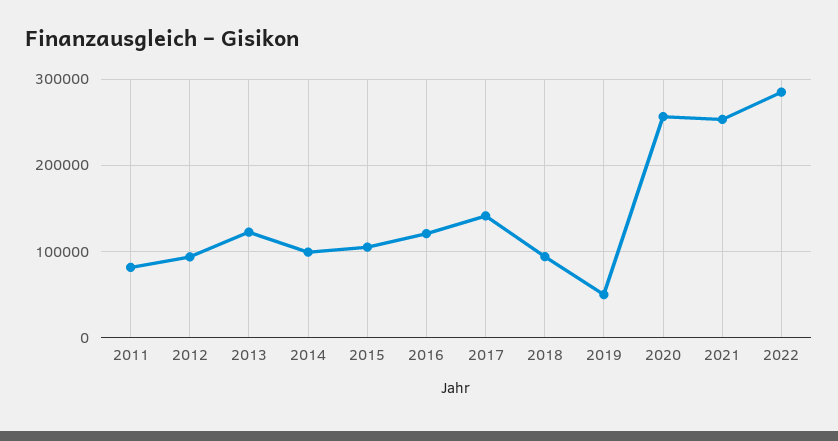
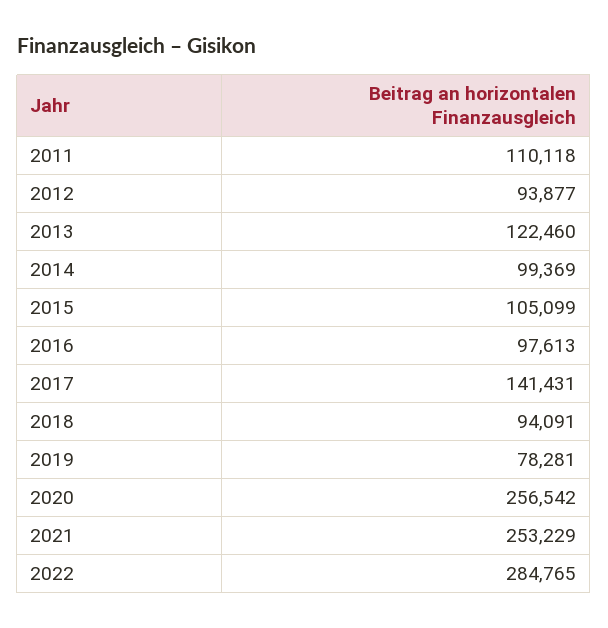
2011: 80000 -> 110118
2016: 120000 -> 97613
2019: 50000 -> 78281

